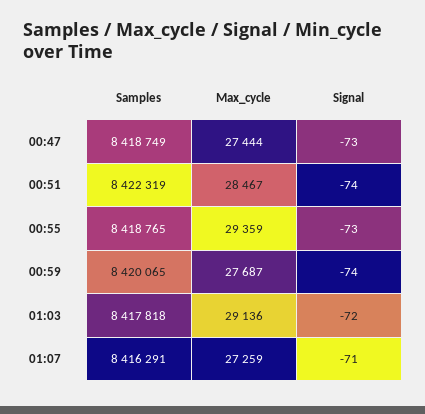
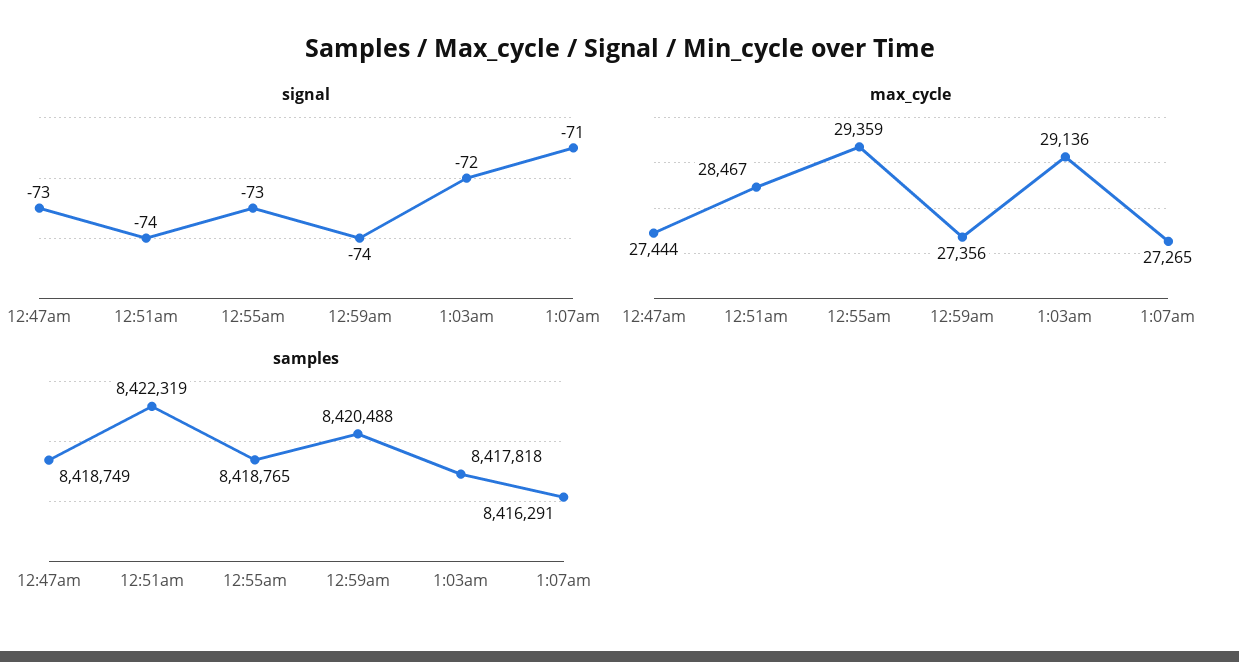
Samples, 00:59: 8420065 -> 8420488
Max_cycle, 00:59: 27687 -> 27356
Max_cycle, 01:07: 27259 -> 27265

